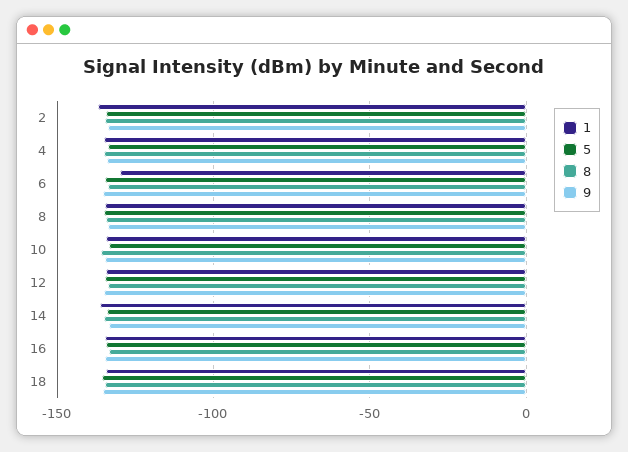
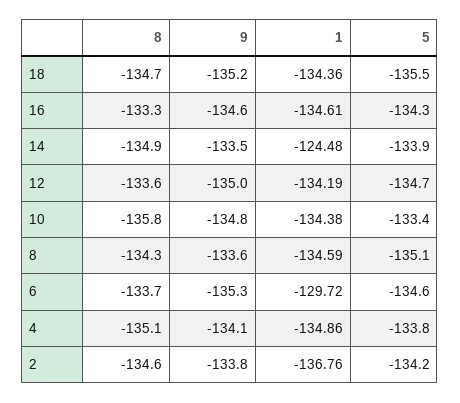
1, 14: -135 -> -124.48

